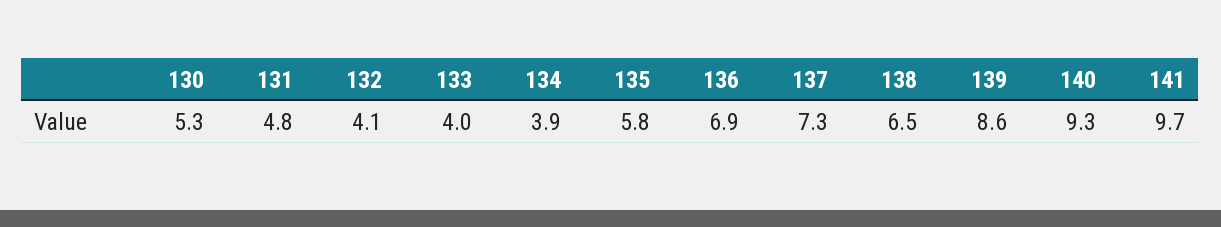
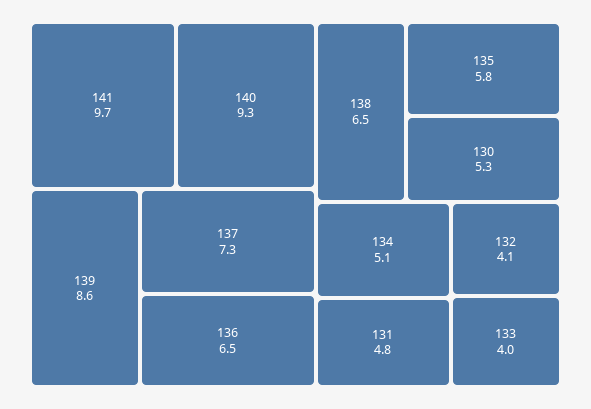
134: 3.9 -> 5.1
136: 6.9 -> 6.5

